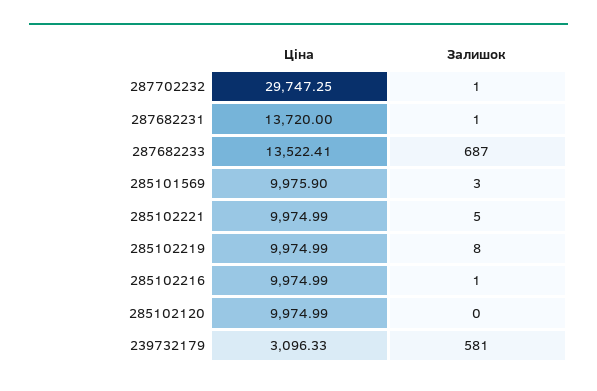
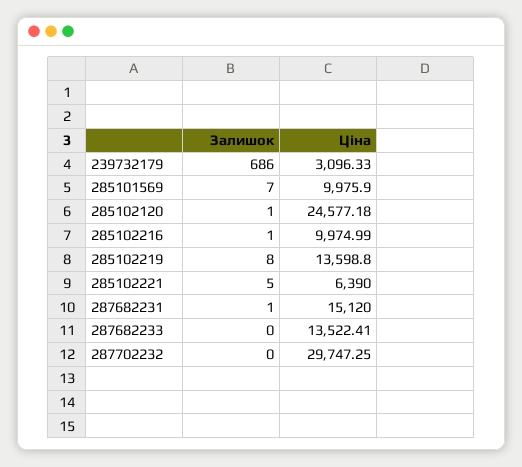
Залишок, 287702232: 1 -> 0
Ціна, 287682231: 13720 -> 15120
Залишок, 287682233: 687 -> 0
Залишок, 285101569: 3 -> 7
Ціна, 285102221: 9974.99 -> 6390
Ціна, 285102219: 9974.99 -> 13598.8
Ціна, 285102120: 9974.99 -> 24577.18
Залишок, 285102120: 0 -> 1
Залишок, 239732179: 581 -> 686

